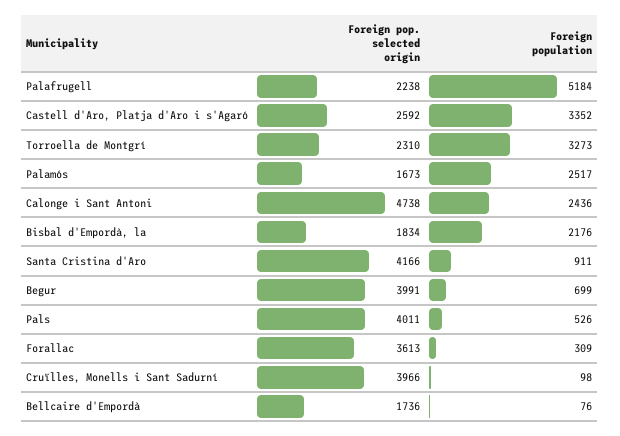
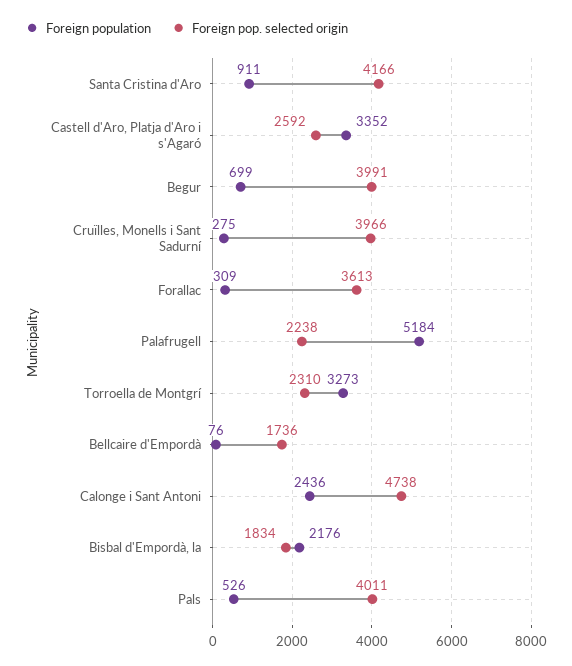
Foreign pop. selected origin, Palamós: 1673 -> none
Foreign population, Palamós: 2517 -> none
Foreign population, Cruïlles, Monells i Sant Sadurní: 98 -> 275

